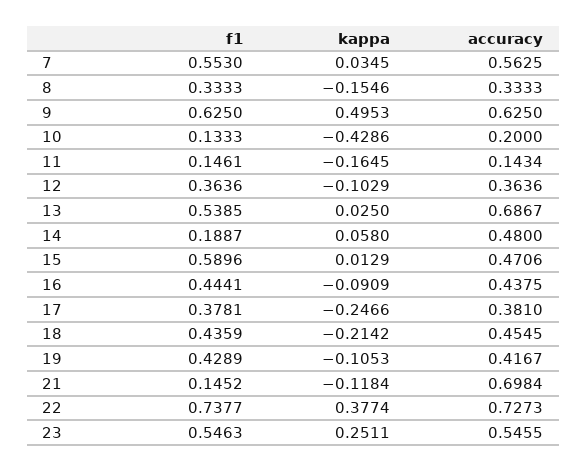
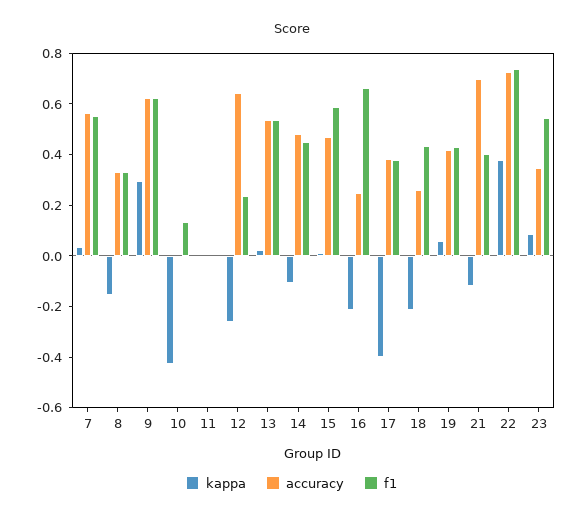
kappa, 9: 0.4953 -> 0.3
accuracy, 10: 0.2 -> 0
f1, 11: 0.1461 -> 0
kappa, 11: -0.1645 -> 0
accuracy, 11: 0.1434 -> 0
f1, 12: 0.3636 -> 0.25
kappa, 12: -0.1029 -> -0.25
accuracy, 12: 0.3636 -> 0.65
accuracy, 13: 0.6867 -> 0.55
f1, 14: 0.1887 -> 0.45
kappa, 14: 0.058 -> -0.1
f1, 16: 0.4441 -> 0.65
kappa, 16: -0.0909 -> -0.2
accuracy, 16: 0.4375 -> 0.25
kappa, 17: -0.2466 -> -0.4
accuracy, 18: 0.4545 -> 0.25
kappa, 19: -0.1053 -> 0.05
f1, 21: 0.1452 -> 0.4
kappa, 23: 0.2511 -> 0.1
accuracy, 23: 0.5455 -> 0.35

